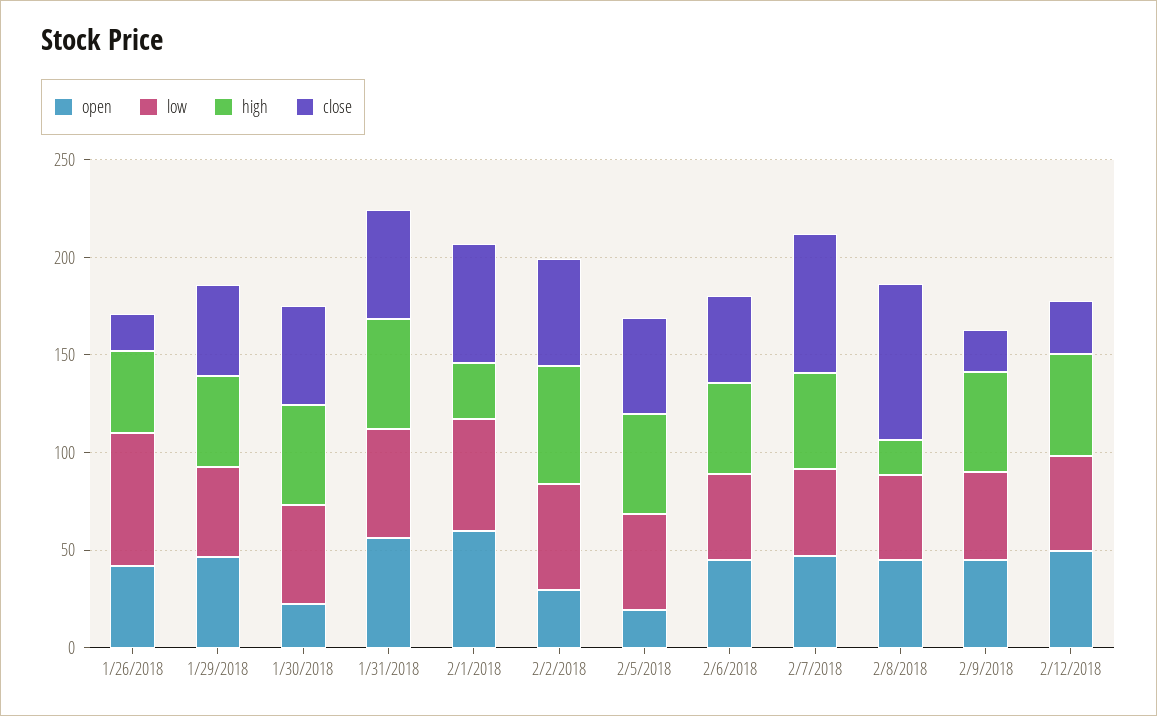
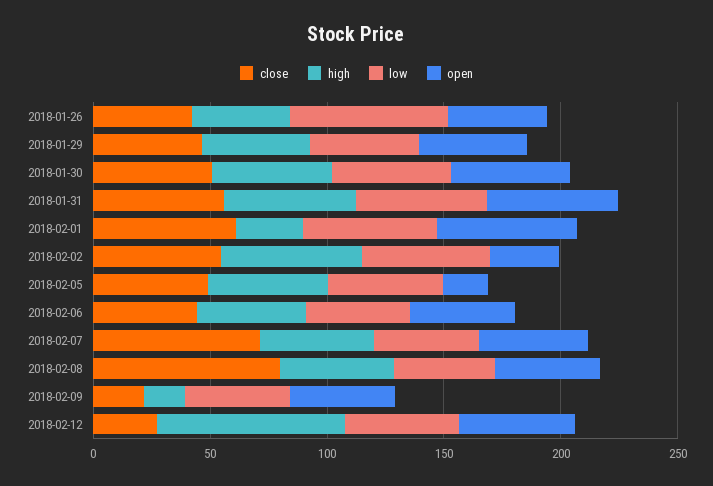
close, 1/26/2018: 20 -> 40
open, 1/30/2018: 20 -> 50
high, 2/8/2018: 20 -> 50
high, 2/9/2018: 50 -> 20
high, 2/12/2018: 50 -> 80

